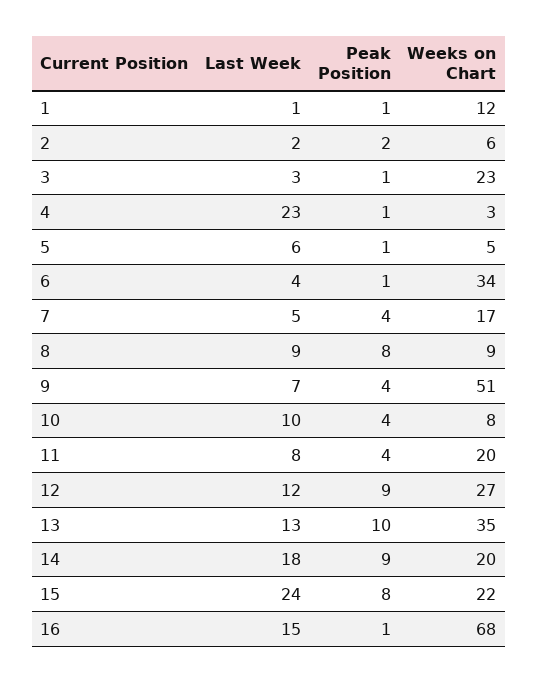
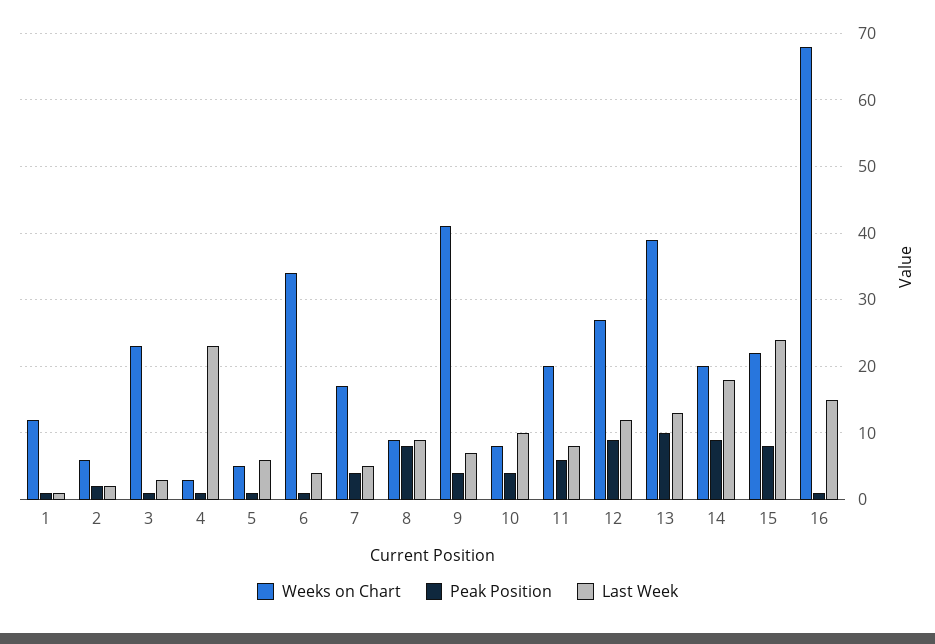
Weeks on Chart, 9: 51 -> 41
Peak Position, 11: 4 -> 6
Weeks on Chart, 13: 35 -> 39

